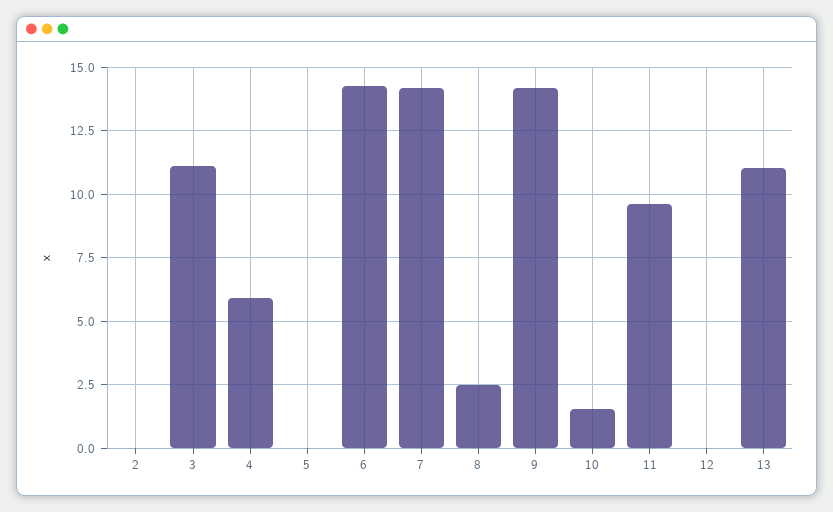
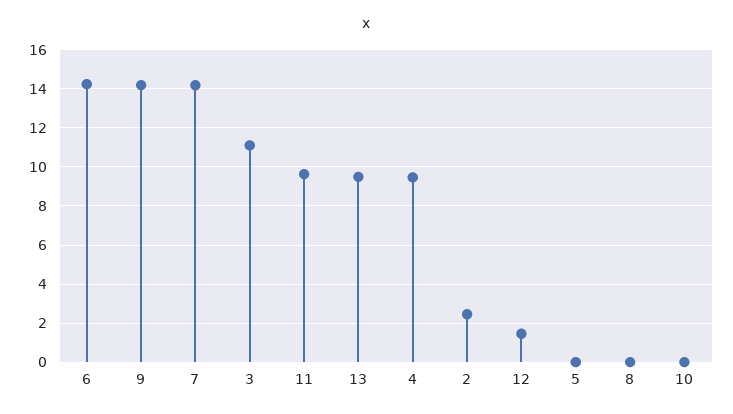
2: 0 -> 2.5
4: 6 -> 9.5
8: 2.5 -> 0
10: 1.5 -> 0
12: 0 -> 1.5
13: 11 -> 9.5

